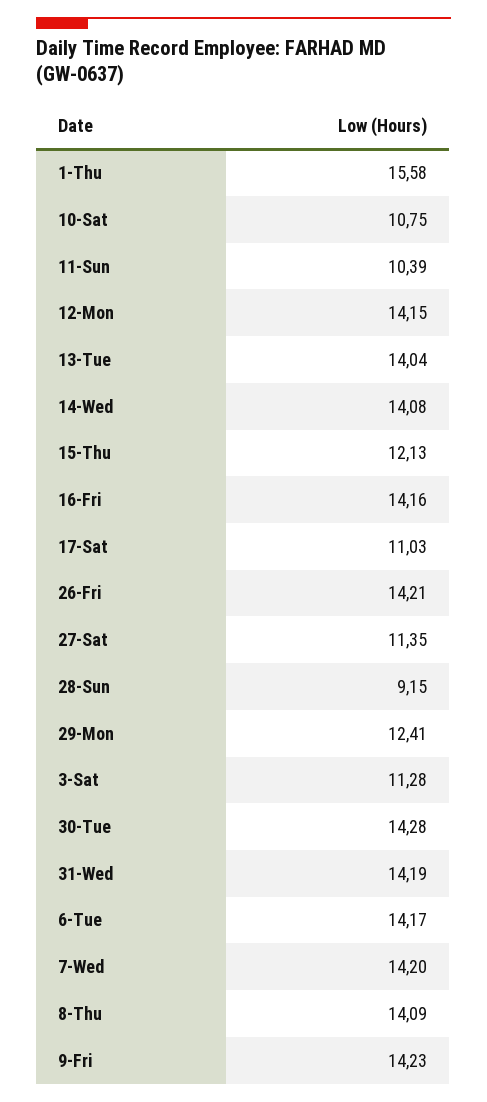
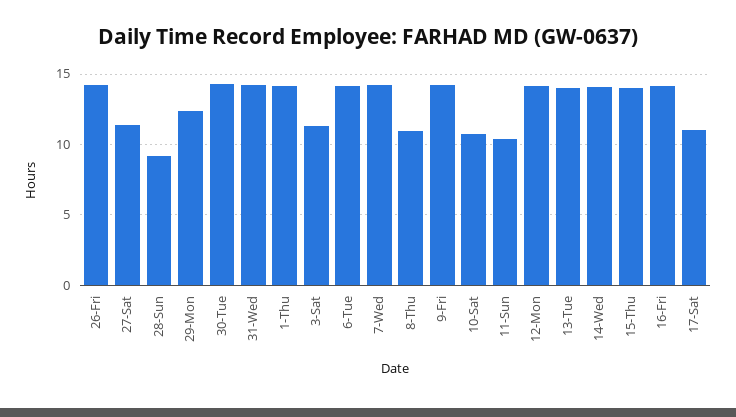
1-Thu: 15.58 -> 14
15-Thu: 12.13 -> 14
8-Thu: 14.09 -> 11

